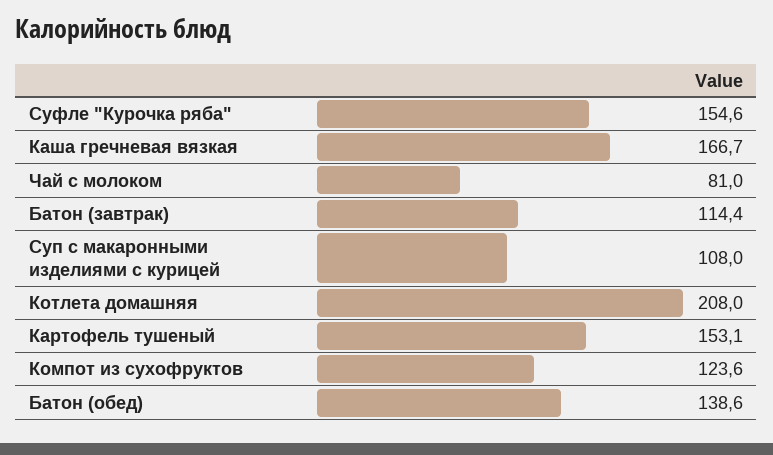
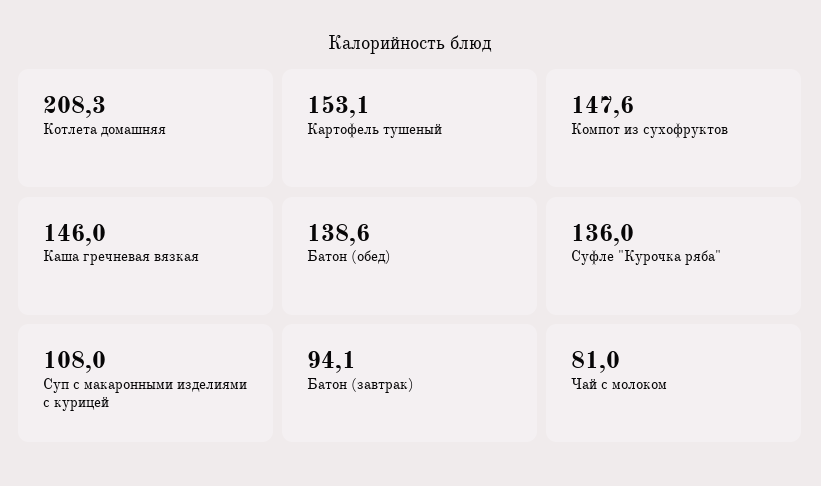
Суфле "Курочка ряба": 154.6 -> 136
Каша гречневая вязкая: 166.7 -> 146
Батон (завтрак): 114.4 -> 94.1
Котлета домашняя: 208 -> 208.3
Компот из сухофруктов: 123.6 -> 147.6

